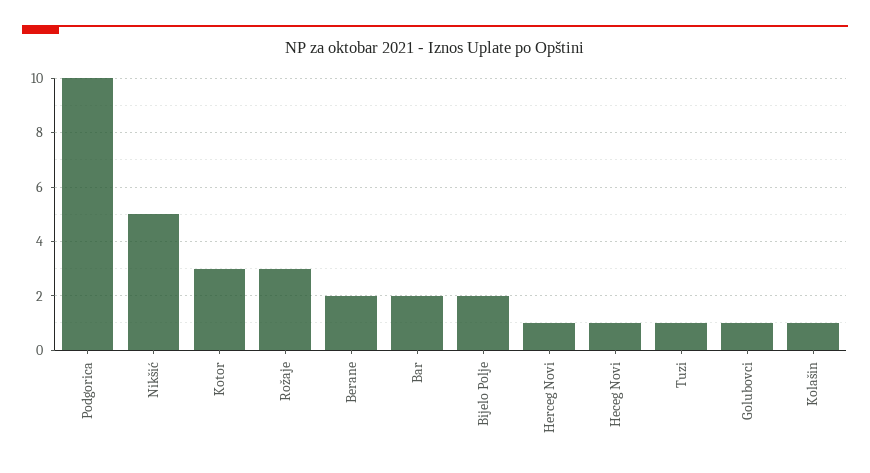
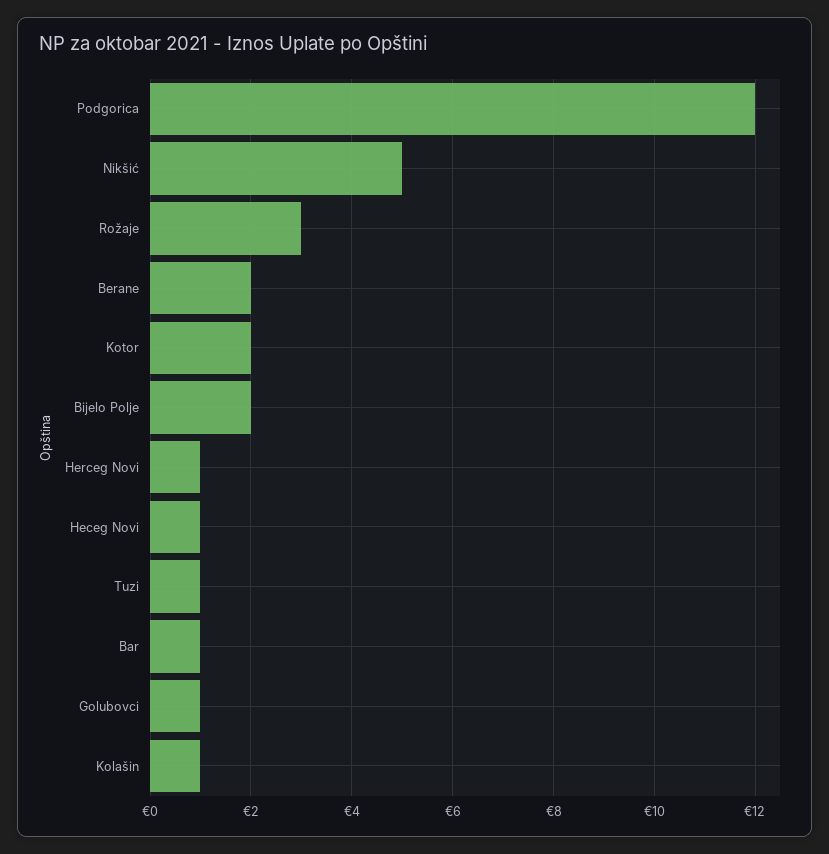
Podgorica: 10 -> 12
Kotor: 3 -> 2
Bar: 2 -> 1

